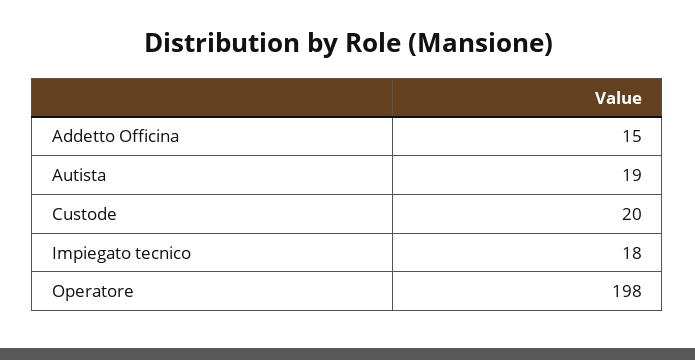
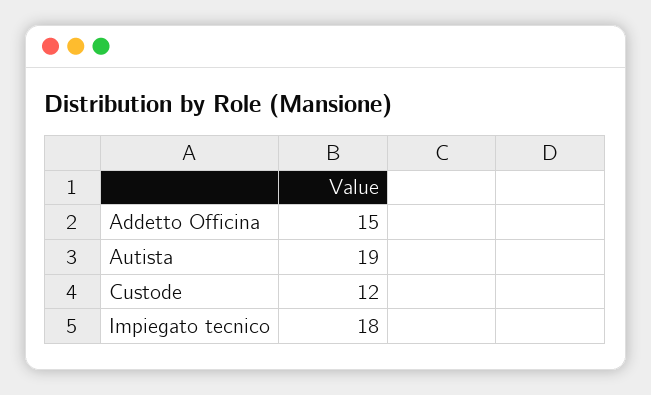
Custode: 20 -> 12
Operatore: 198 -> none

